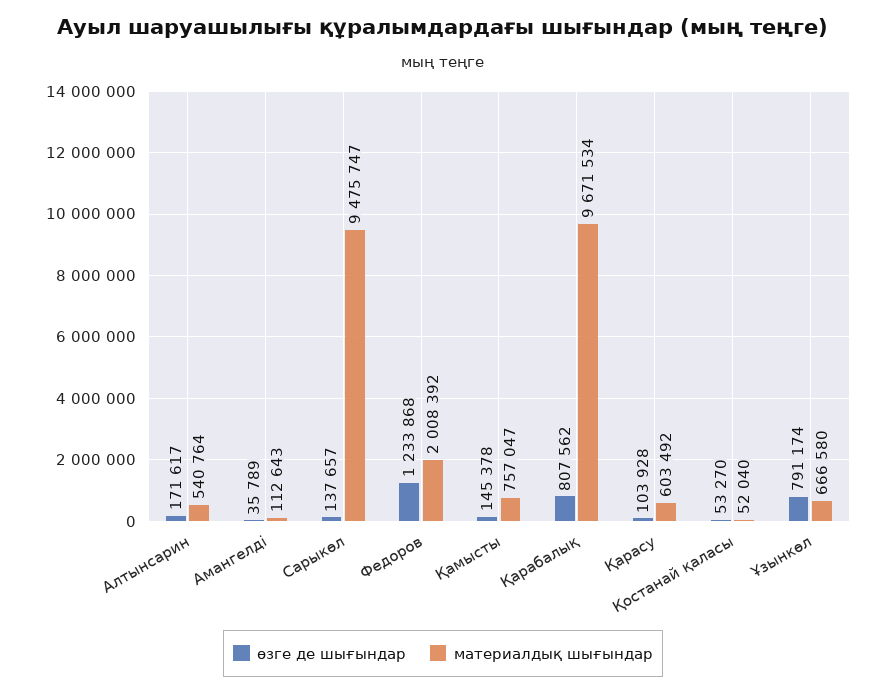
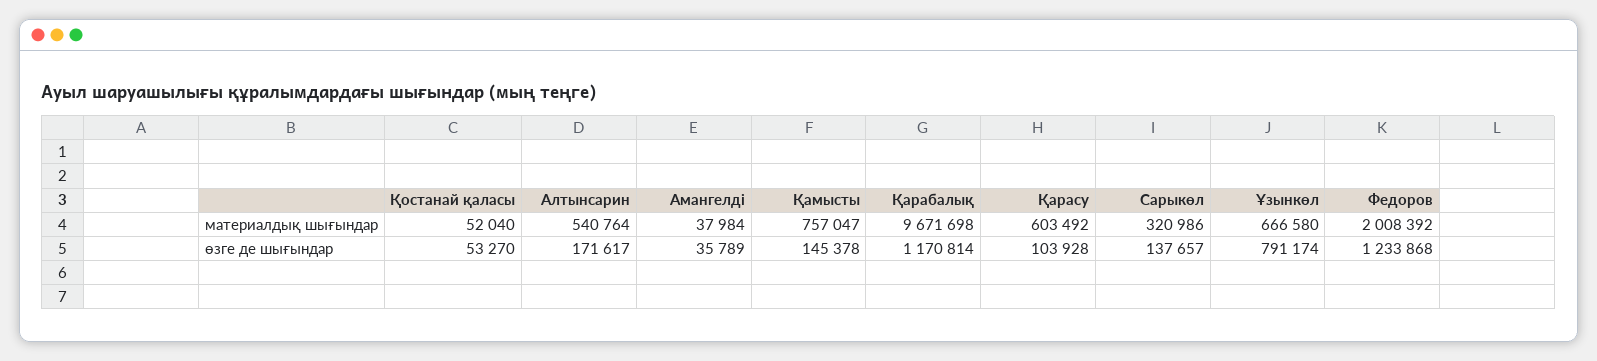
материалдық шығындар, Амангелді: 112643 -> 37984
материалдық шығындар, Сарыкөл: 9475747 -> 320986
өзге де шығындар, Қарабалық: 807562 -> 1170814
материалдық шығындар, Қарабалық: 9671534 -> 9671698

